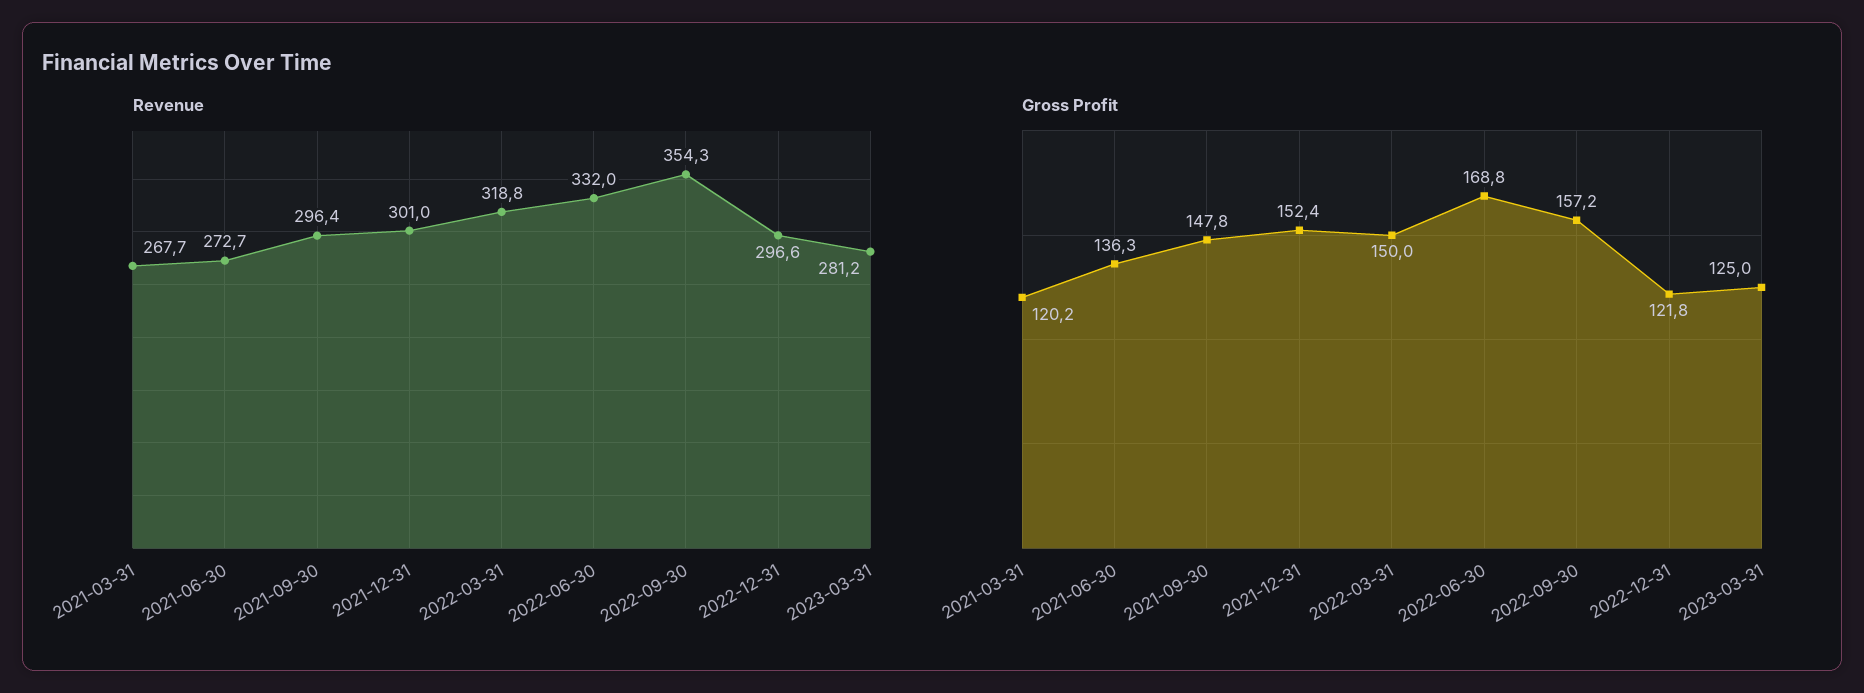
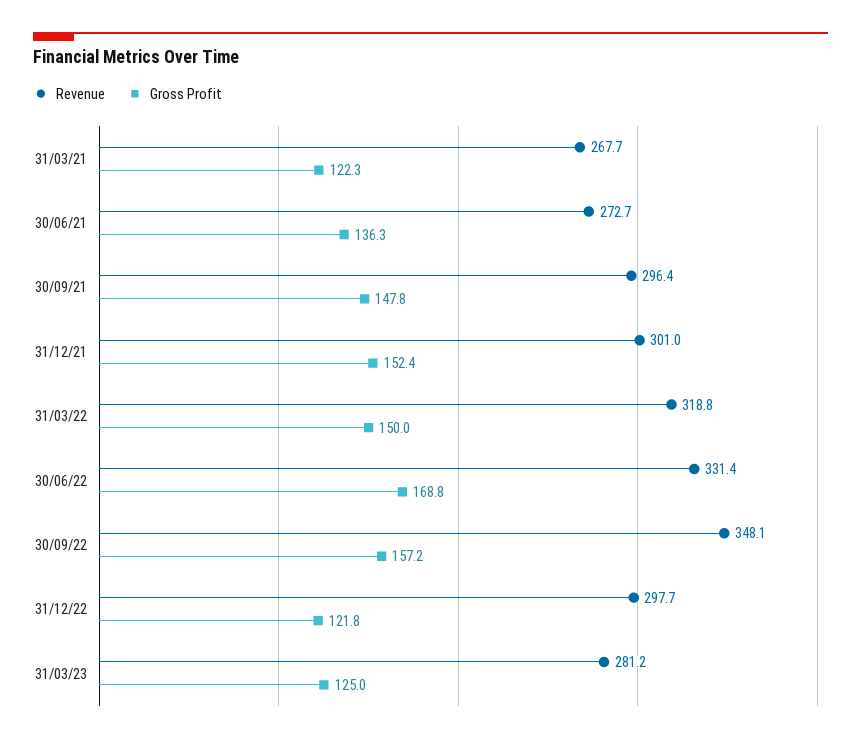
Revenue, 2022-06-30: 332 -> 331.4
Revenue, 2022-09-30: 354.3 -> 348.1
Revenue, 2022-12-31: 296.6 -> 297.7
Gross Profit, 2021-03-31: 120.2 -> 122.3

